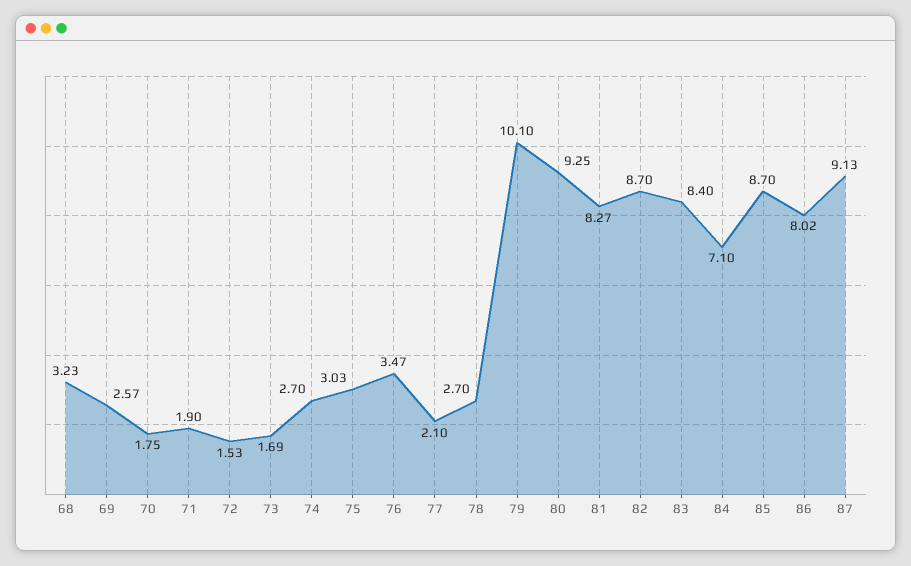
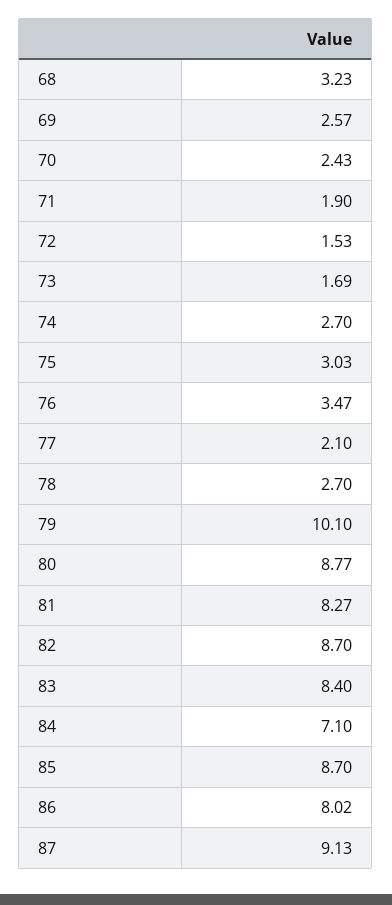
70: 1.75 -> 2.43
80: 9.25 -> 8.77

